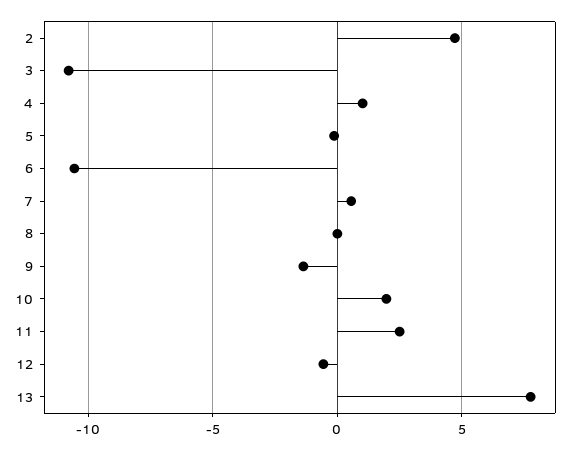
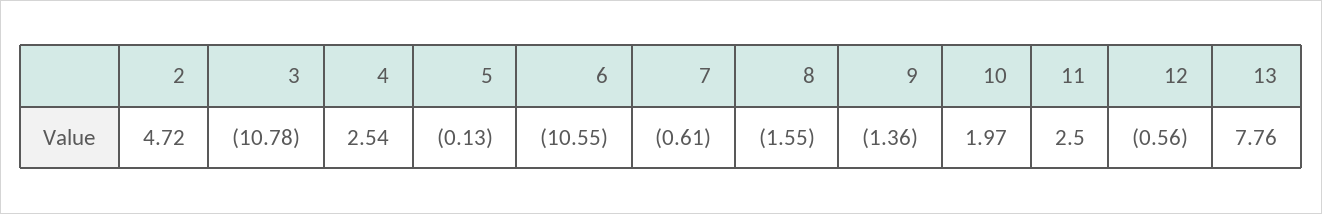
4: 1 -> 2.54
7: 0.5 -> -0.61
8: 0 -> -1.55

